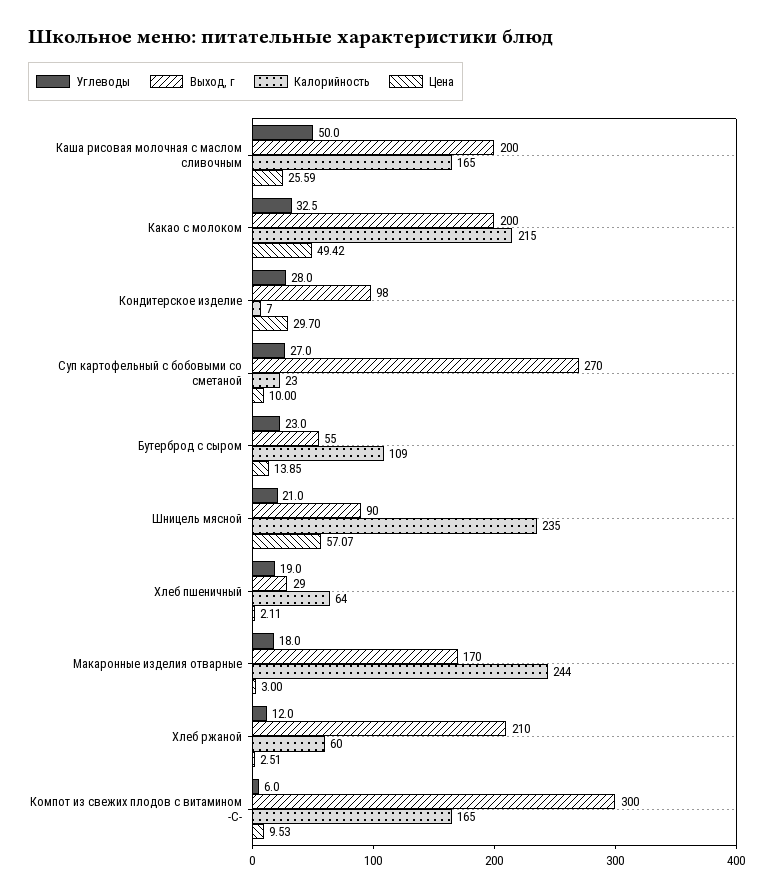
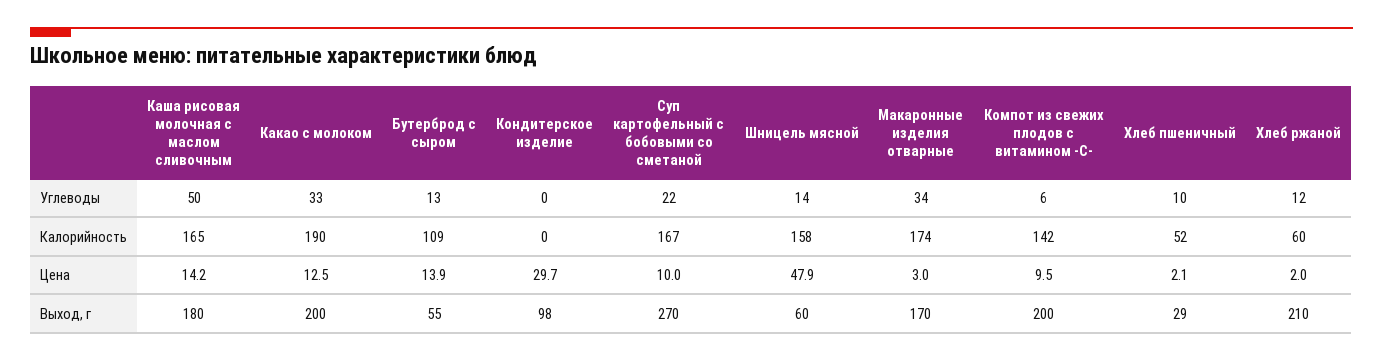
Выход, г, Каша рисовая молочная с маслом сливочным: 200 -> 180
Цена, Каша рисовая молочная с маслом сливочным: 25.59 -> 14.2
Калорийность, Какао с молоком: 215 -> 190
Цена, Какао с молоком: 49.42 -> 12.5
Углеводы, Кондитерское изделие: 28 -> 0
Калорийность, Кондитерское изделие: 7 -> 0
Углеводы, Суп картофельный с бобовыми со сметаной: 27 -> 22
Калорийность, Суп картофельный с бобовыми со сметаной: 23 -> 167
Углеводы, Бутерброд с сыром: 23 -> 13
Углеводы, Шницель мясной: 21 -> 14
Выход, г, Шницель мясной: 90 -> 60
Калорийность, Шницель мясной: 235 -> 158
Цена, Шницель мясной: 57.07 -> 47.9
Углеводы, Хлеб пшеничный: 19 -> 10
Калорийность, Хлеб пшеничный: 64 -> 52
Углеводы, Макаронные изделия отварные: 18 -> 34
Калорийность, Макаронные изделия отварные: 244 -> 174
Цена, Хлеб ржаной: 2.51 -> 2
Выход, г, Компот из свежих плодов с витамином -С-: 300 -> 200
Калорийность, Компот из свежих плодов с витамином -С-: 165 -> 142

